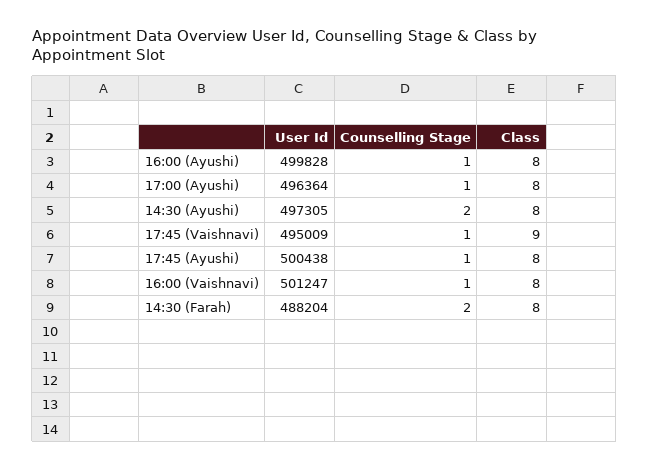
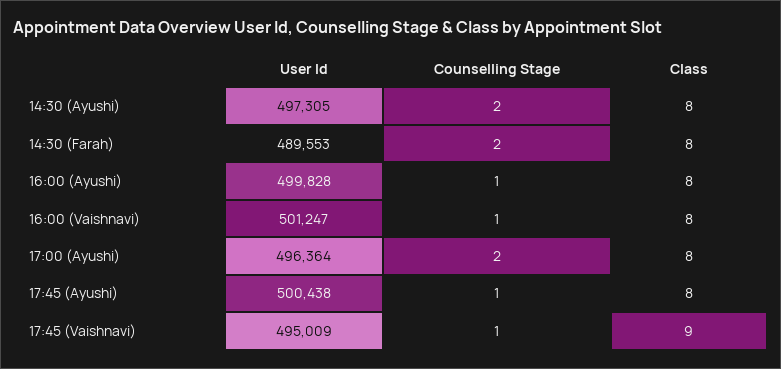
Counselling Stage, 17:00 (Ayushi): 1 -> 2
User Id, 14:30 (Farah): 488204 -> 489553

